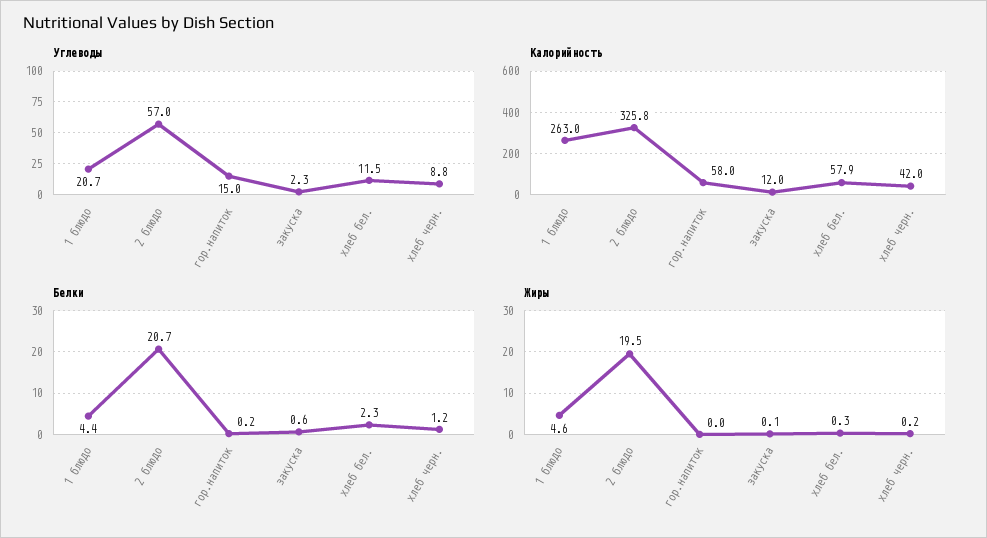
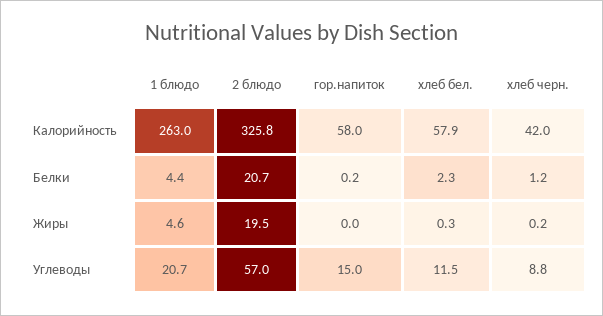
Углеводы, закуска: 2.3 -> none
Калорийность, закуска: 12 -> none
Белки, закуска: 0.6 -> none
Жиры, закуска: 0.1 -> none

